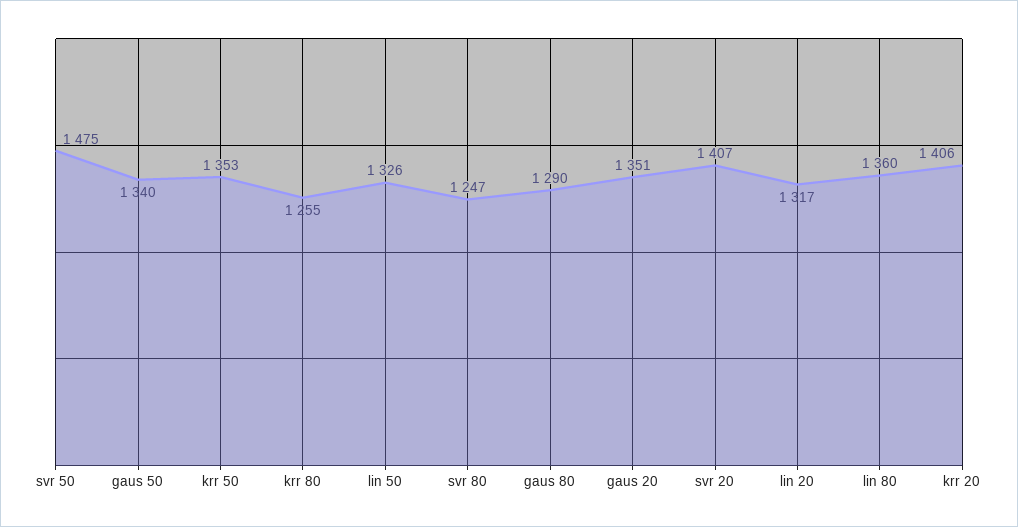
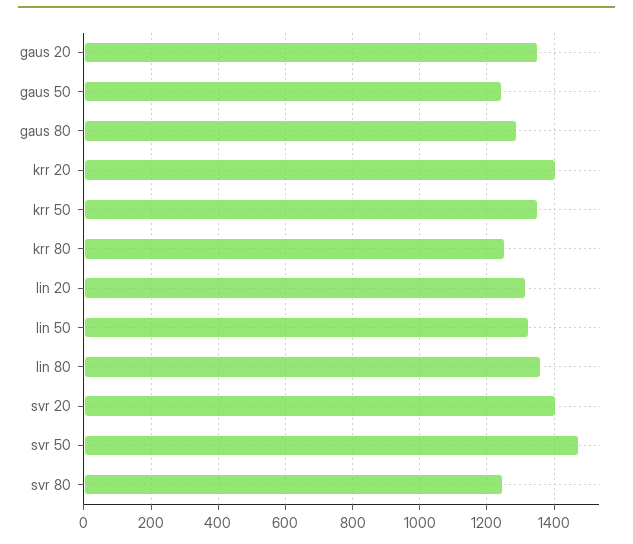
gaus 50: 1340 -> 1240

